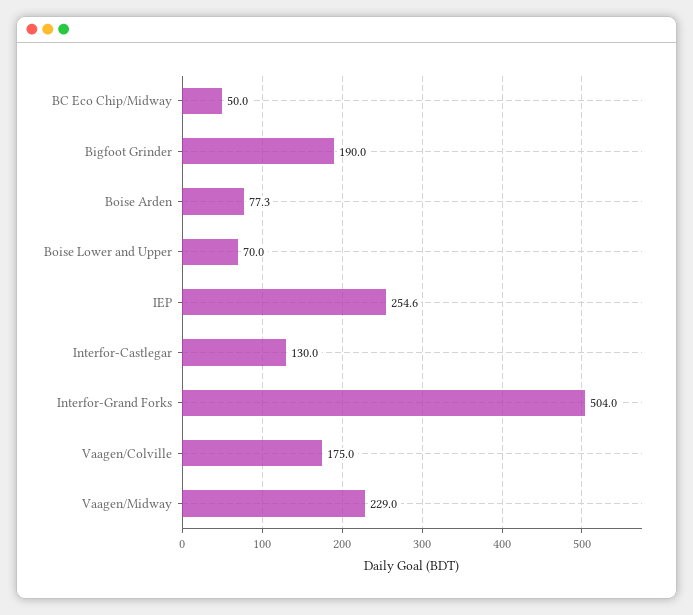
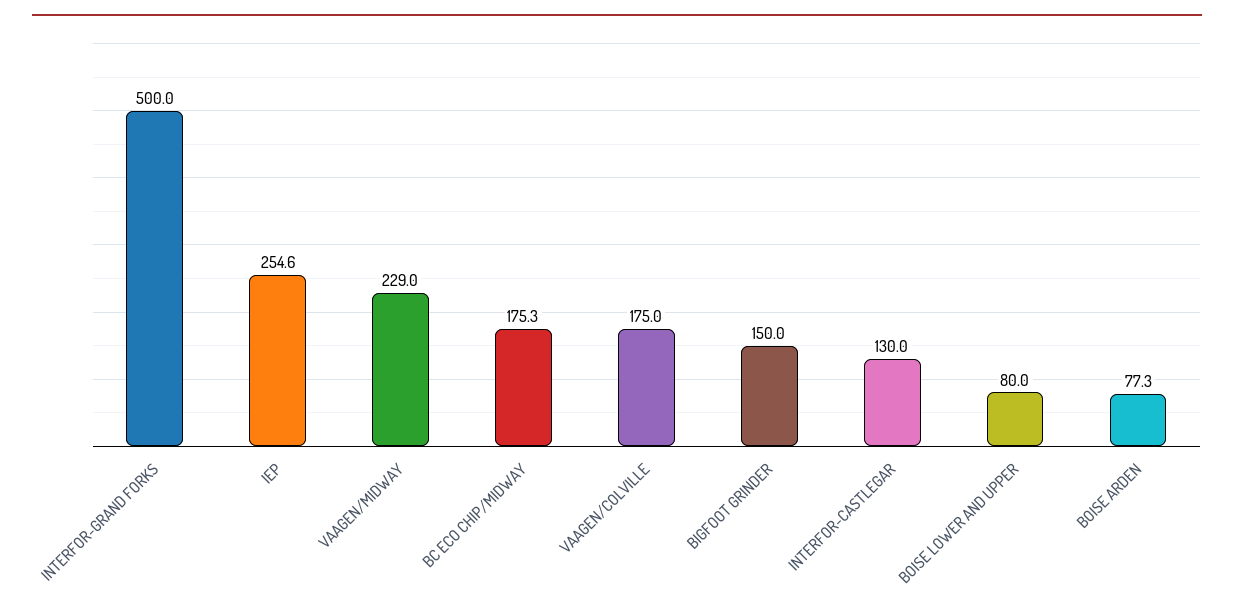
BC Eco Chip/Midway: 50 -> 175.3
Bigfoot Grinder: 190 -> 150
Boise Lower and Upper: 70 -> 80
Interfor-Grand Forks: 504 -> 500

